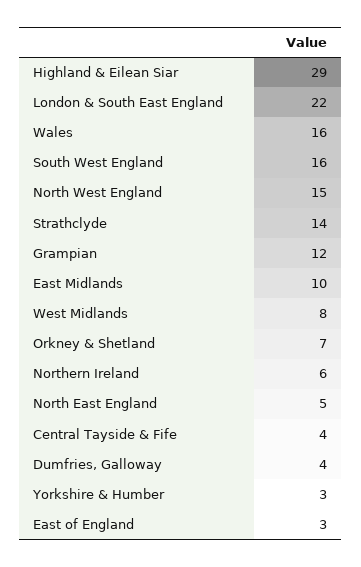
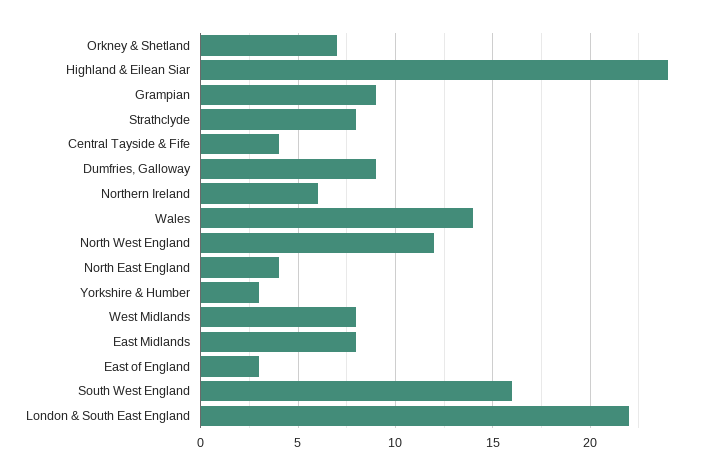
Highland & Eilean Siar: 29 -> 24
Wales: 16 -> 14
North West England: 15 -> 12
Strathclyde: 14 -> 8
Grampian: 12 -> 9
East Midlands: 10 -> 8
North East England: 5 -> 4
Dumfries, Galloway: 4 -> 9

